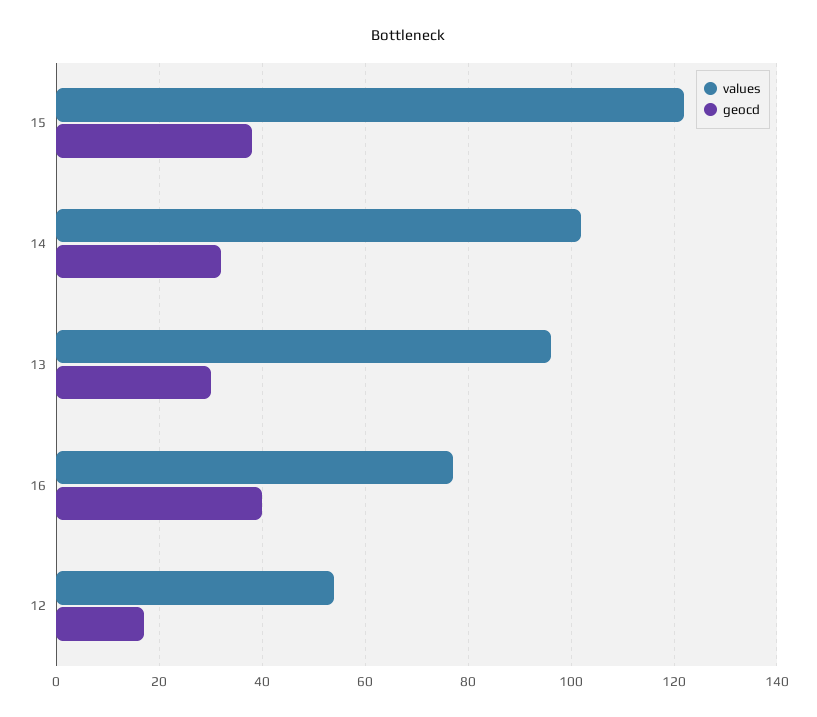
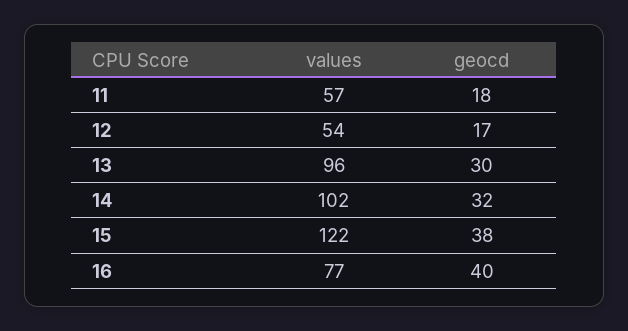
values, 11: none -> 57
geocd, 11: none -> 18

